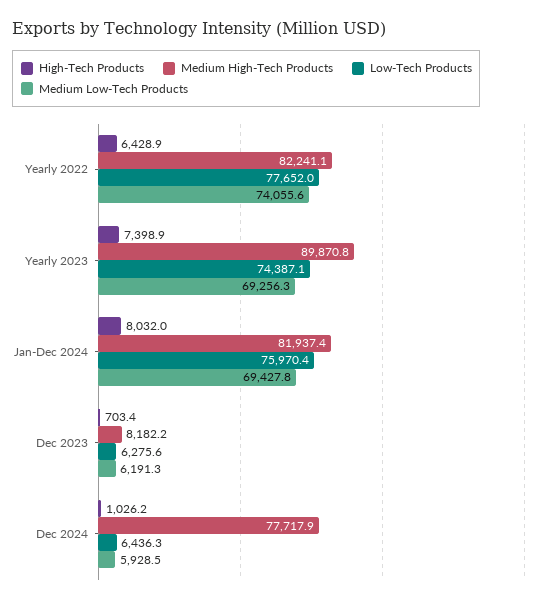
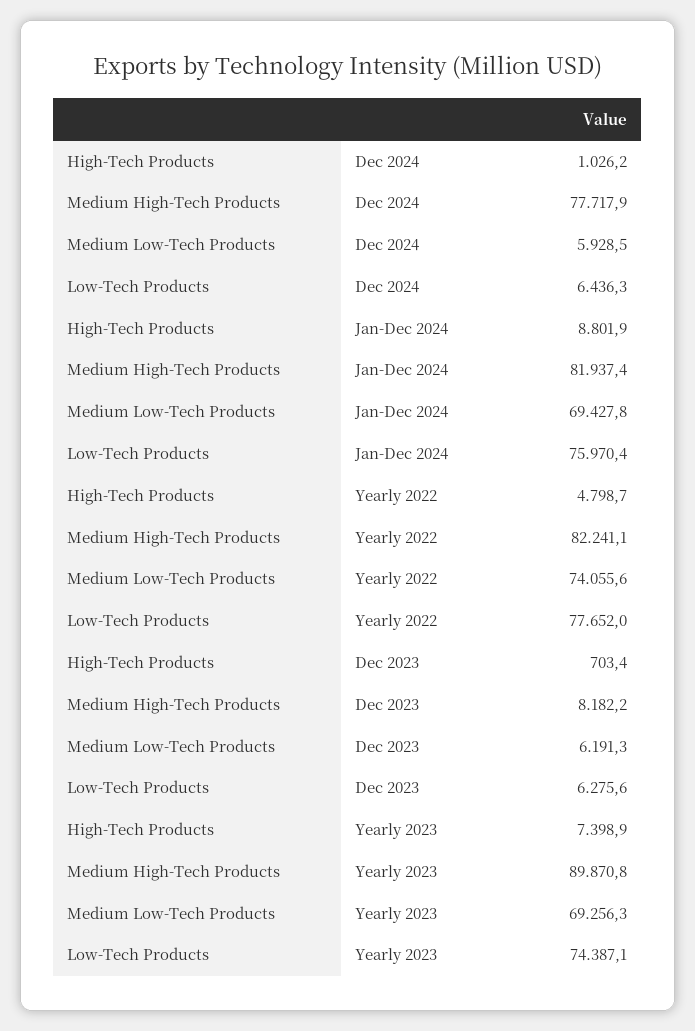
High-Tech Products, Yearly 2022: 6428.9 -> 4798.7
High-Tech Products, Jan-Dec 2024: 8032 -> 8801.9

